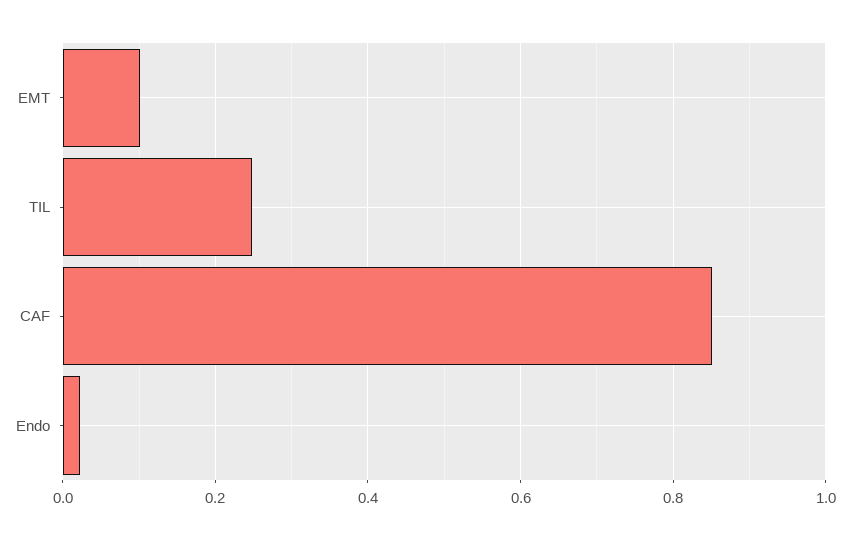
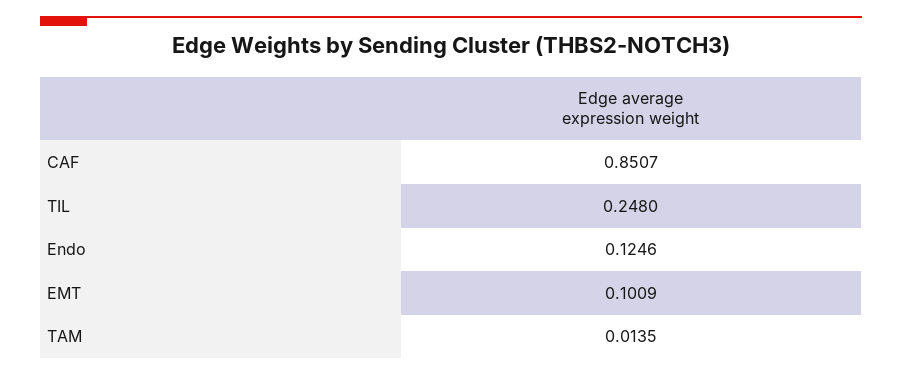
Endo: 0.02 -> 0.1246
TAM: none -> 0.0135

